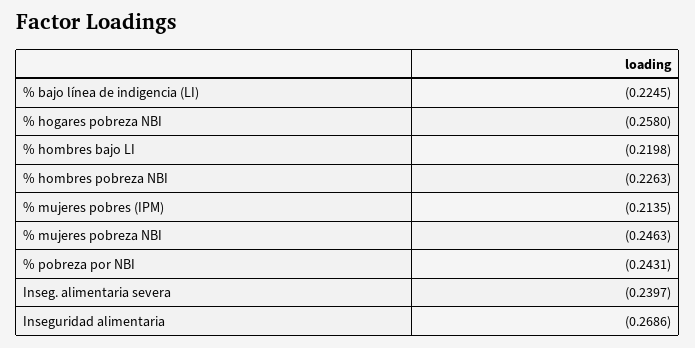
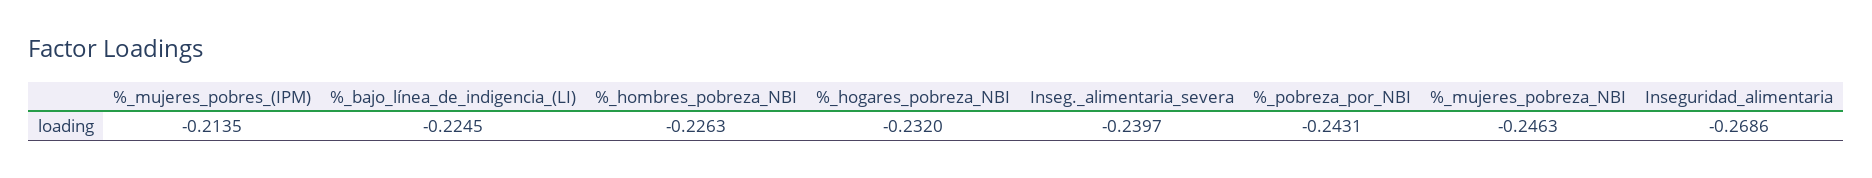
% hogares pobreza NBI: -0.258 -> -0.232
% hombres bajo LI: -0.2198 -> none

